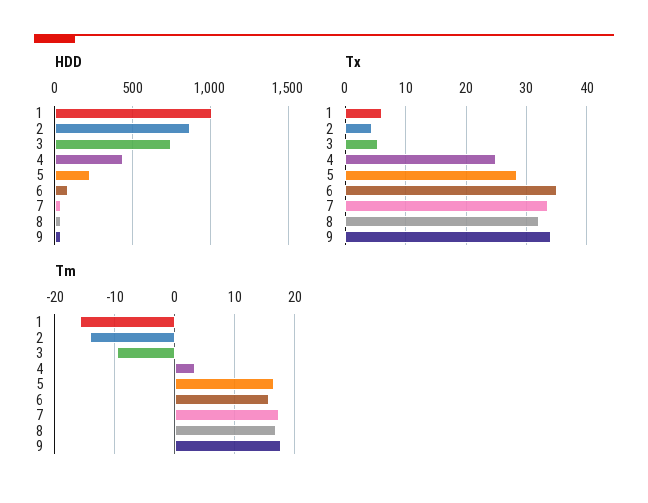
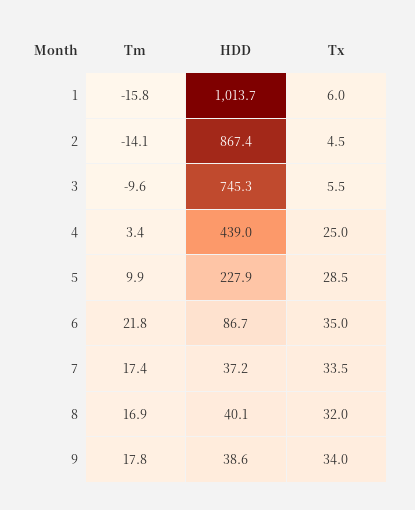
Tm, 5: 16 -> 9.9
Tm, 6: 16 -> 21.8

